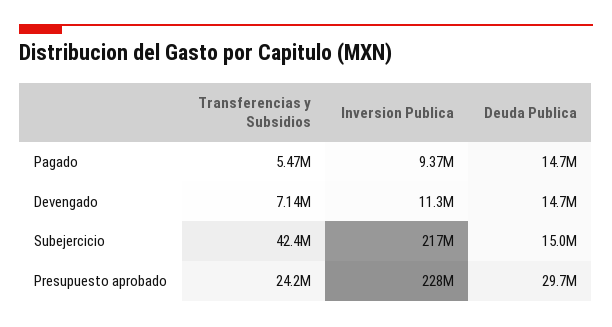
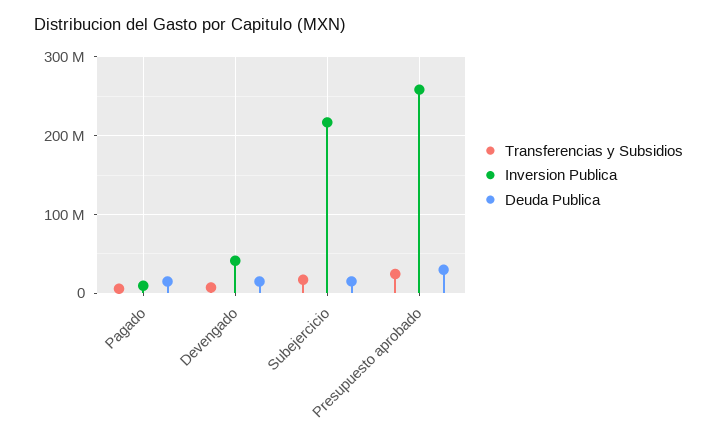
Inversion Publica, Devengado: 11300000 -> 40000000
Transferencias y Subsidios, Subejercicio: 42400000 -> 20000000
Inversion Publica, Presupuesto aprobado: 228000000 -> 260000000

